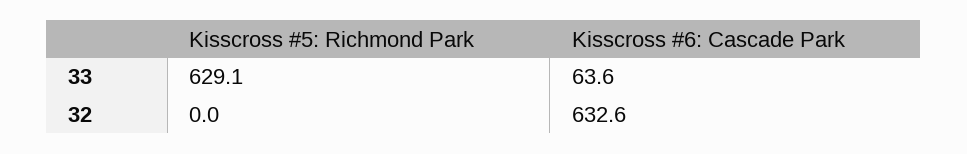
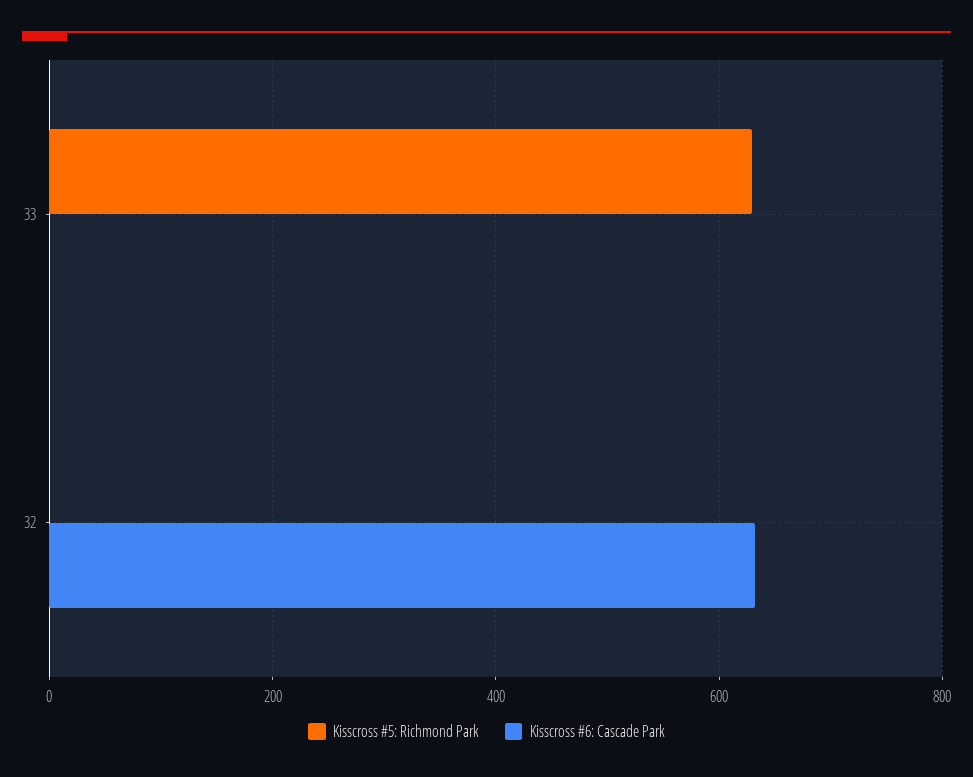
Kisscross #6: Cascade Park, 33: 63.6 -> 0

